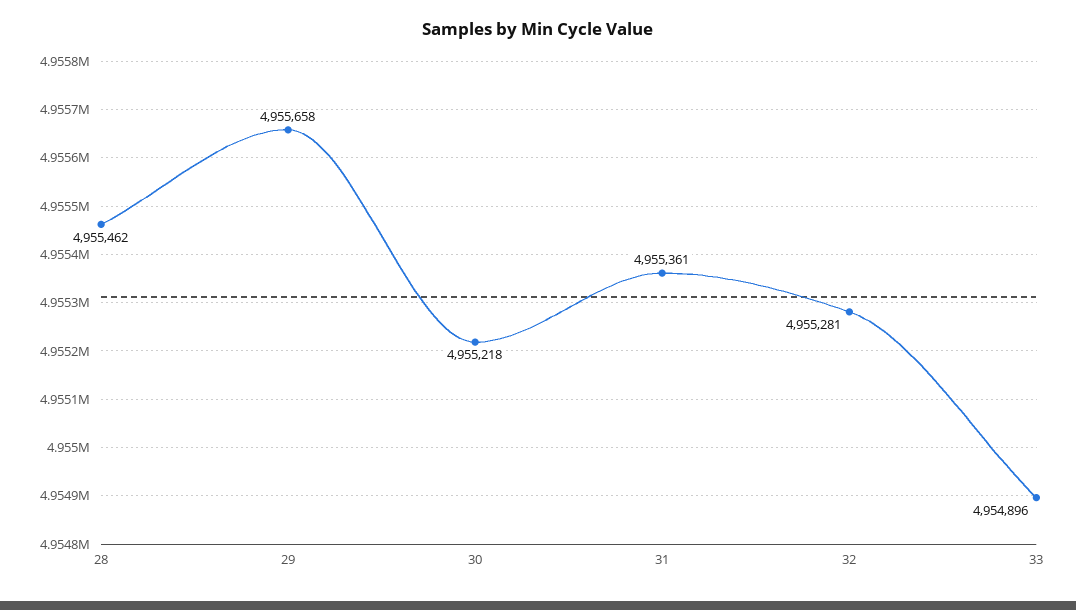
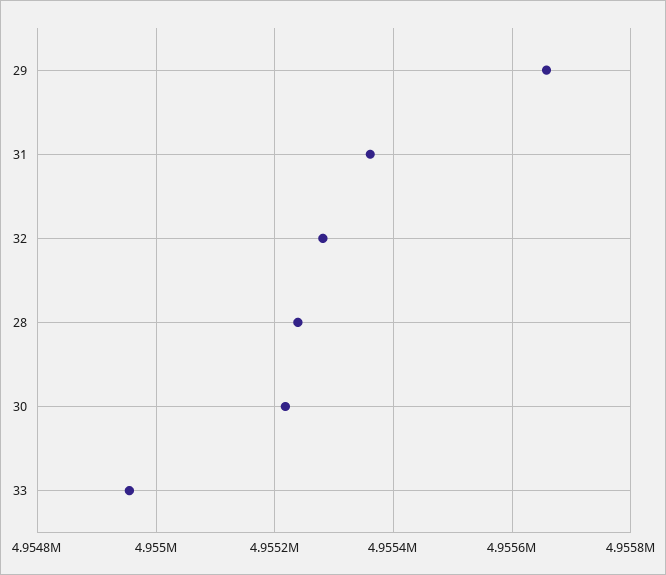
28: 4955462 -> 4955240
33: 4954896 -> 4954960

